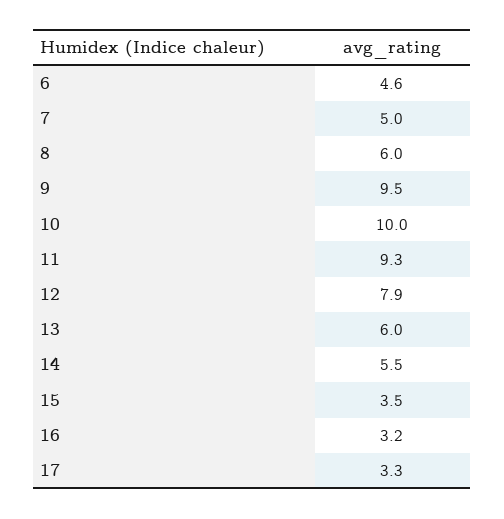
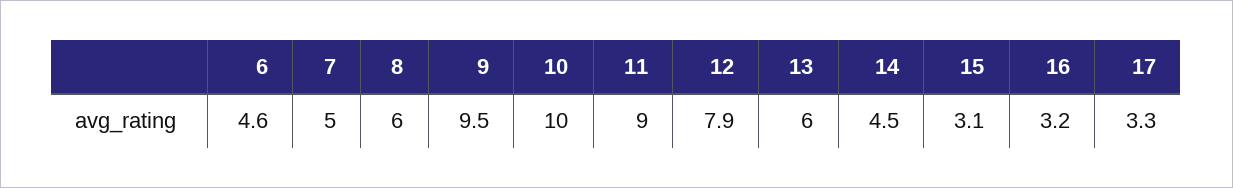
11: 9.3 -> 9
14: 5.5 -> 4.5
15: 3.5 -> 3.1

